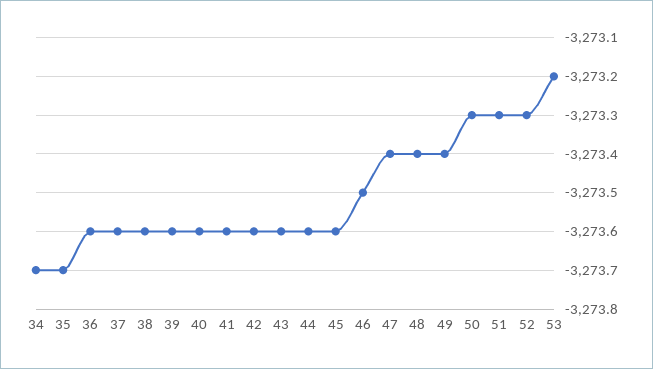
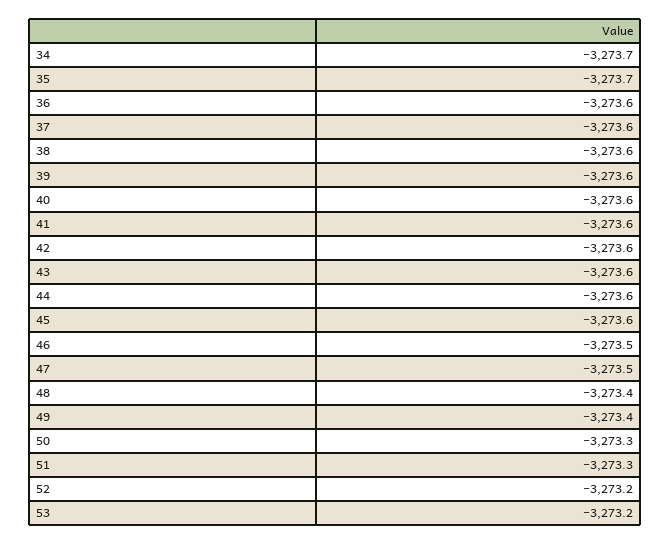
47: -3273.4 -> -3273.5
52: -3273.3 -> -3273.2

